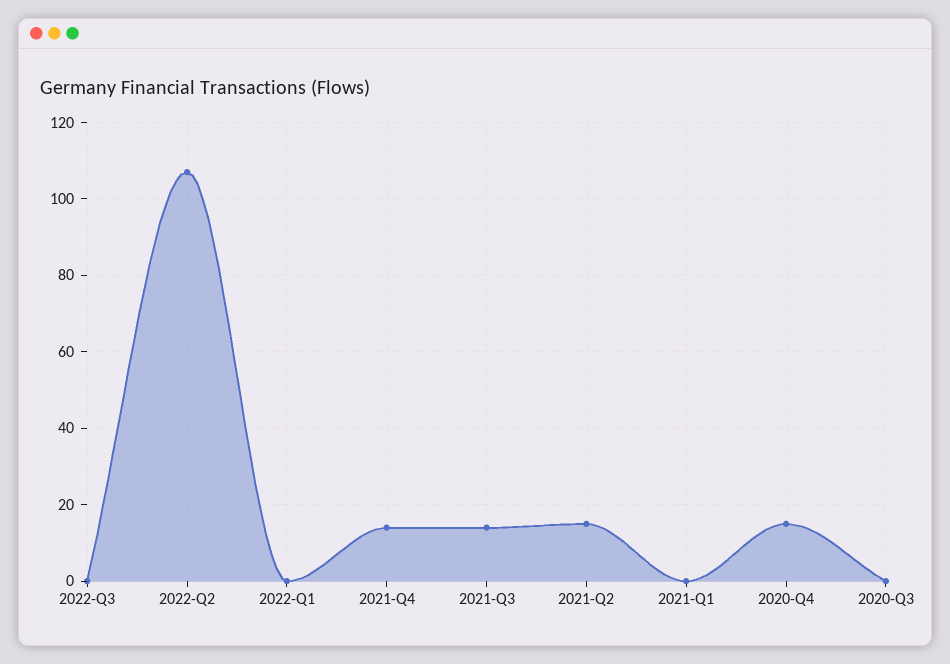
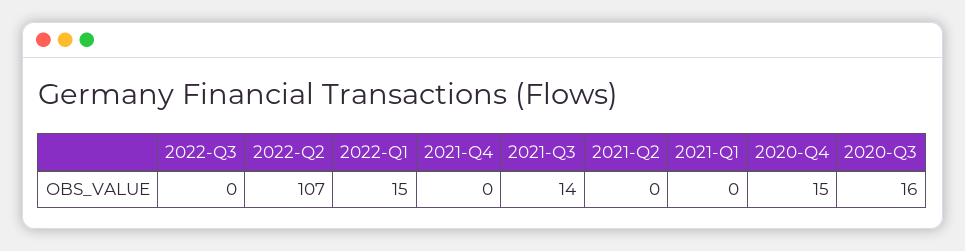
2022-Q1: 0 -> 15
2021-Q4: 15 -> 0
2021-Q2: 15 -> 0
2020-Q3: 0 -> 16

